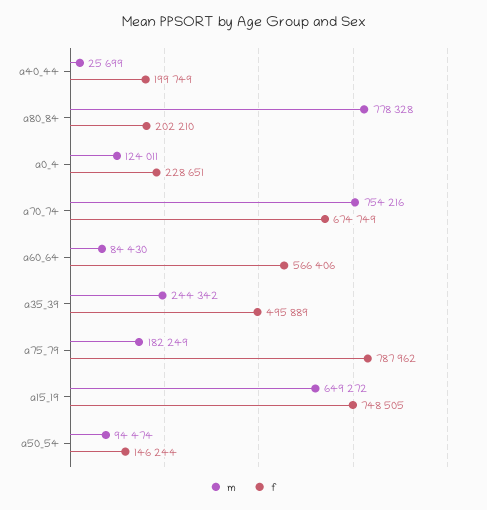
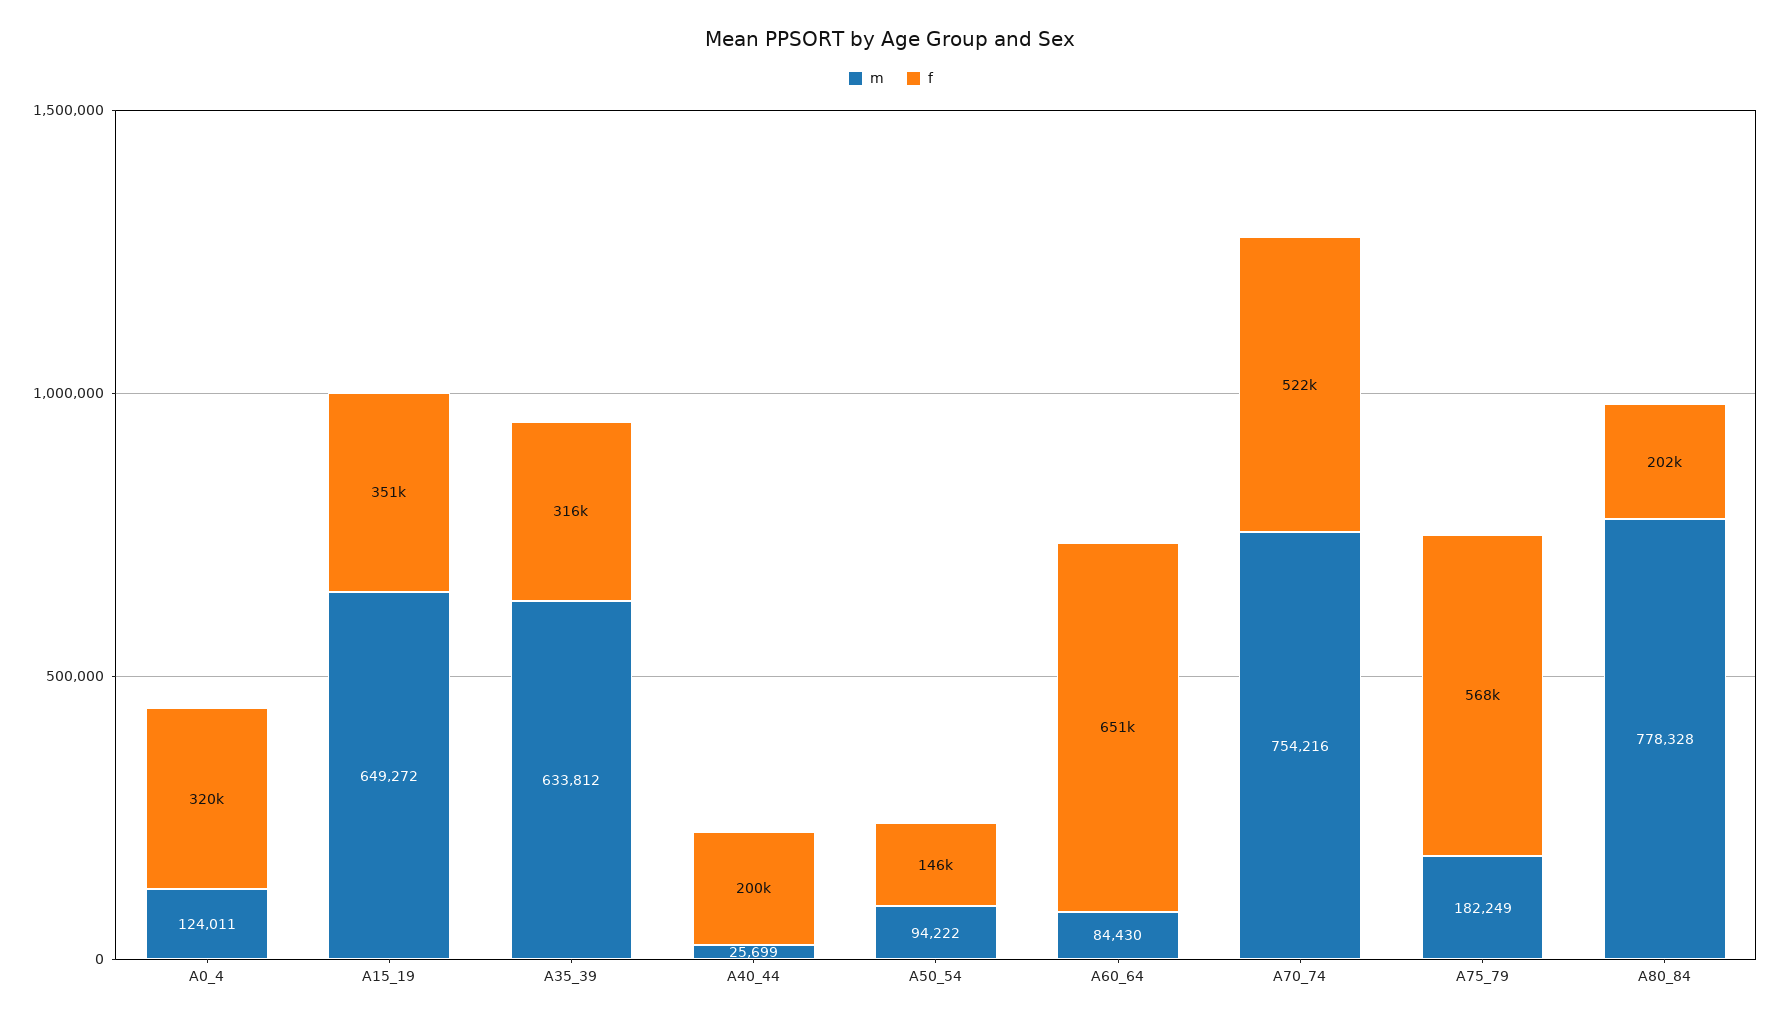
f, a0_4: 228651 -> 320000
f, a70_74: 674749 -> 522000
f, a60_64: 566406 -> 651000
m, a35_39: 244342 -> 633812
f, a35_39: 495889 -> 316000
f, a75_79: 787962 -> 568000
f, a15_19: 748505 -> 351000
m, a50_54: 94474 -> 94222

